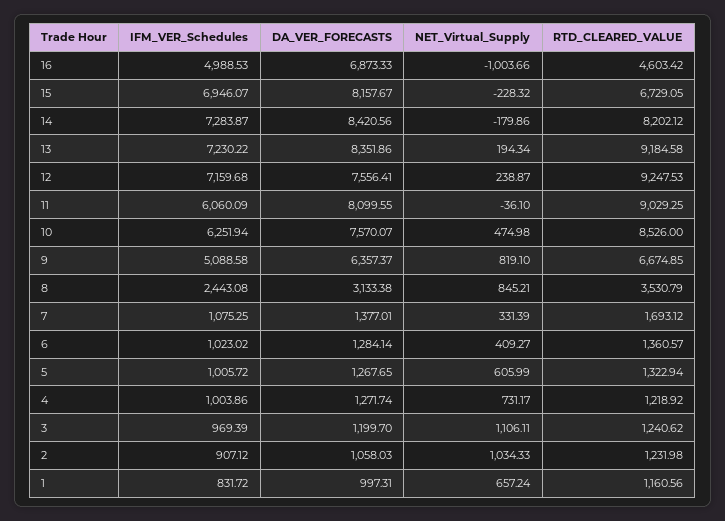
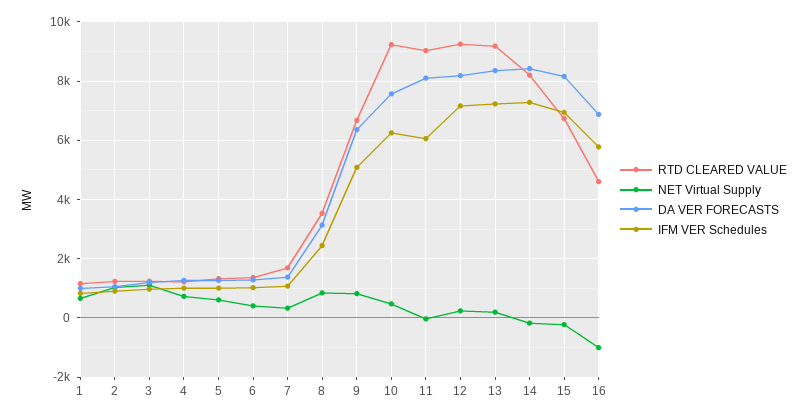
IFM_VER_Schedules, 16: 4988.53 -> 5750
DA_VER_FORECASTS, 12: 7556.41 -> 8250
RTD_CLEARED_VALUE, 10: 8526 -> 9250

